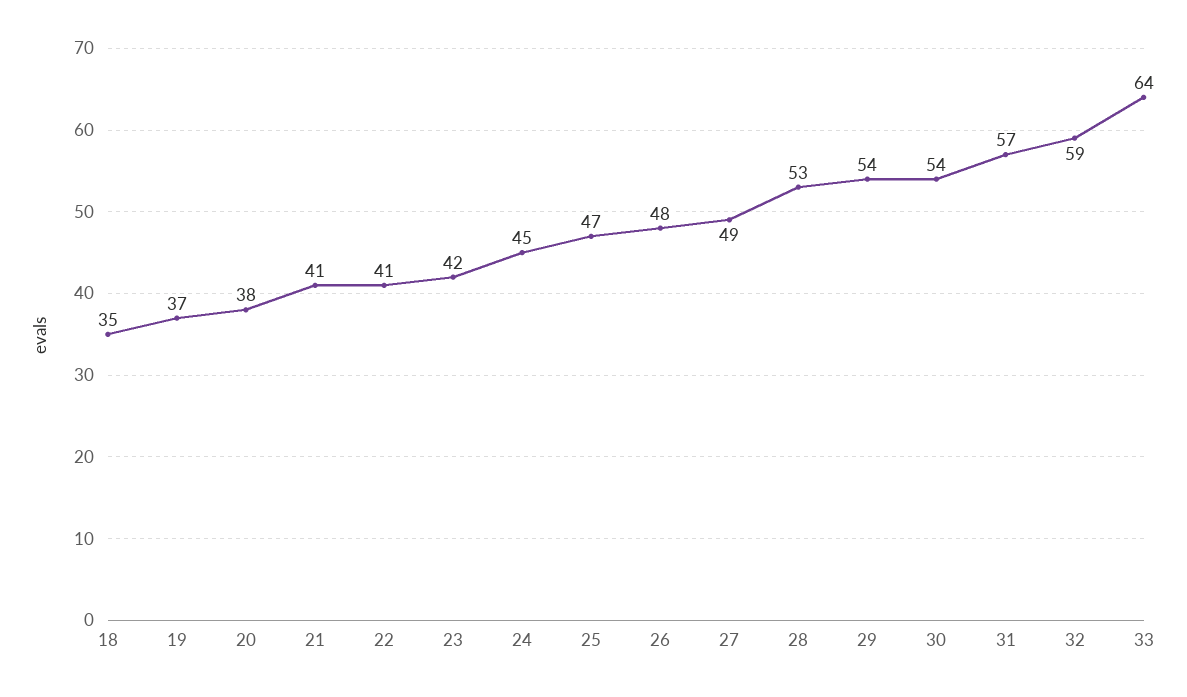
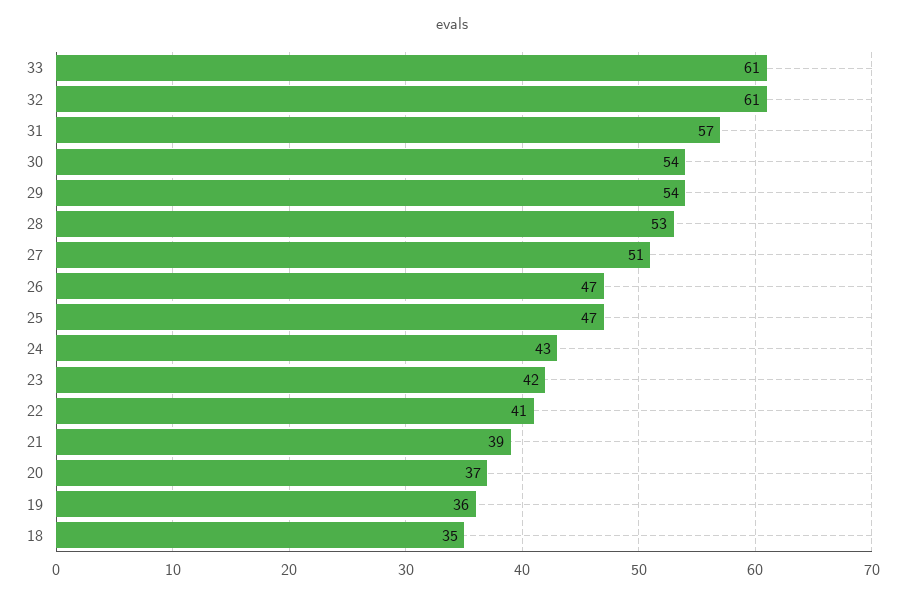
19: 37 -> 36
20: 38 -> 37
21: 41 -> 39
24: 45 -> 43
26: 48 -> 47
27: 49 -> 51
32: 59 -> 61
33: 64 -> 61

